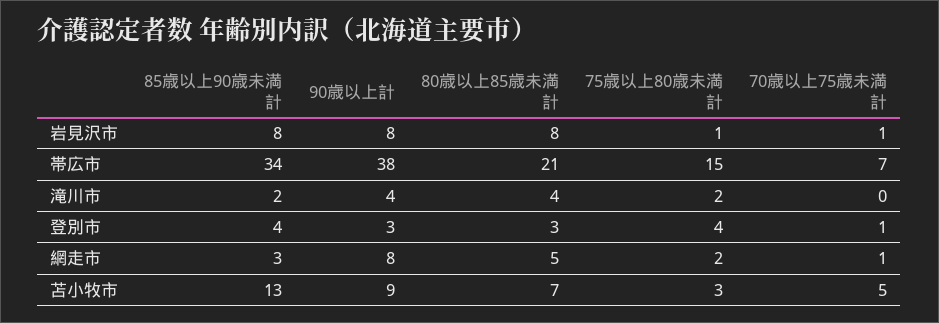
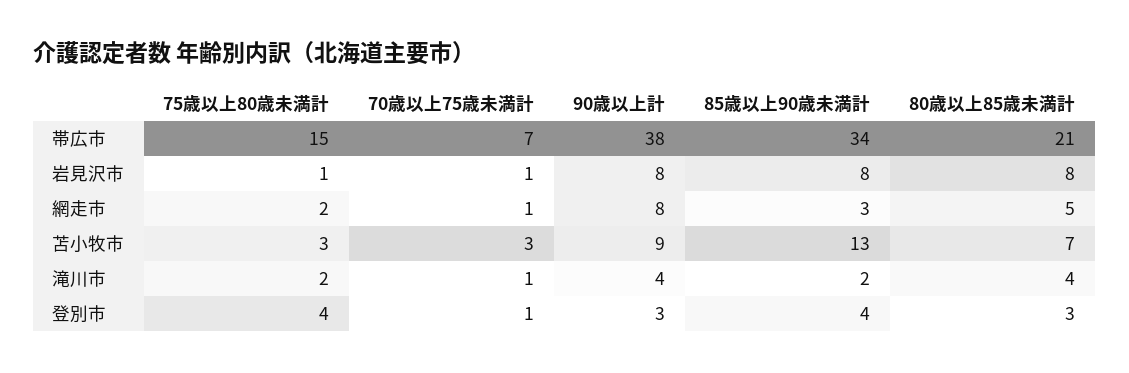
70歳以上75歳未満計, 滝川市: 0 -> 1
70歳以上75歳未満計, 苫小牧市: 5 -> 3

